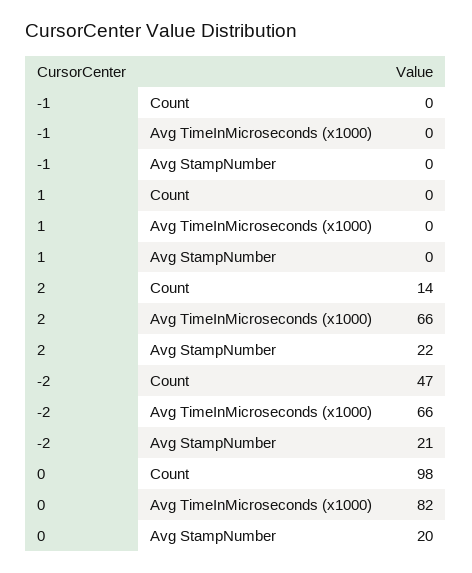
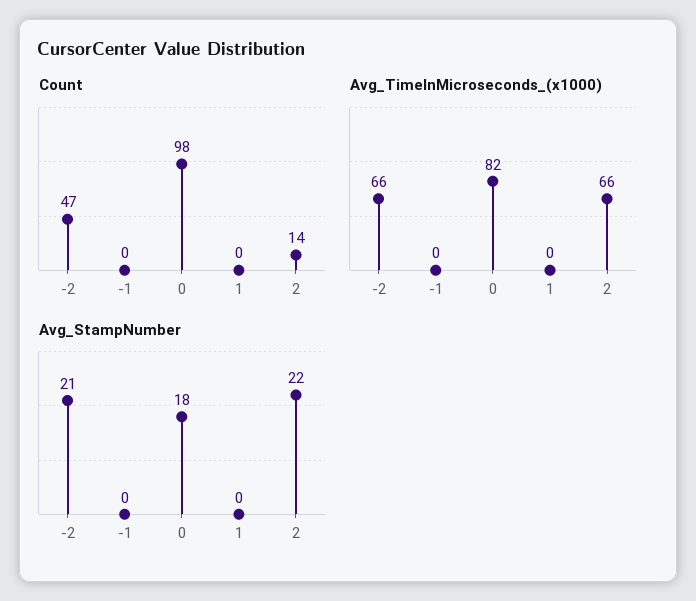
Avg StampNumber, 0: 20 -> 18

